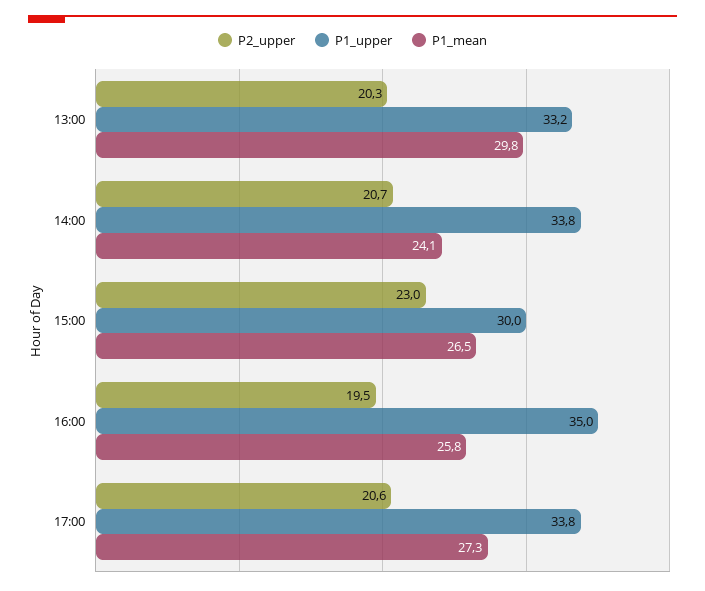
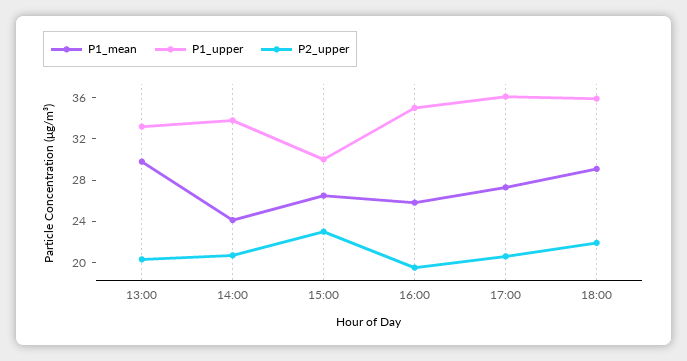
P1_upper, 17:00: 33.8 -> 36
P1_mean, 18:00: none -> 29
P1_upper, 18:00: none -> 36
P2_upper, 18:00: none -> 22

